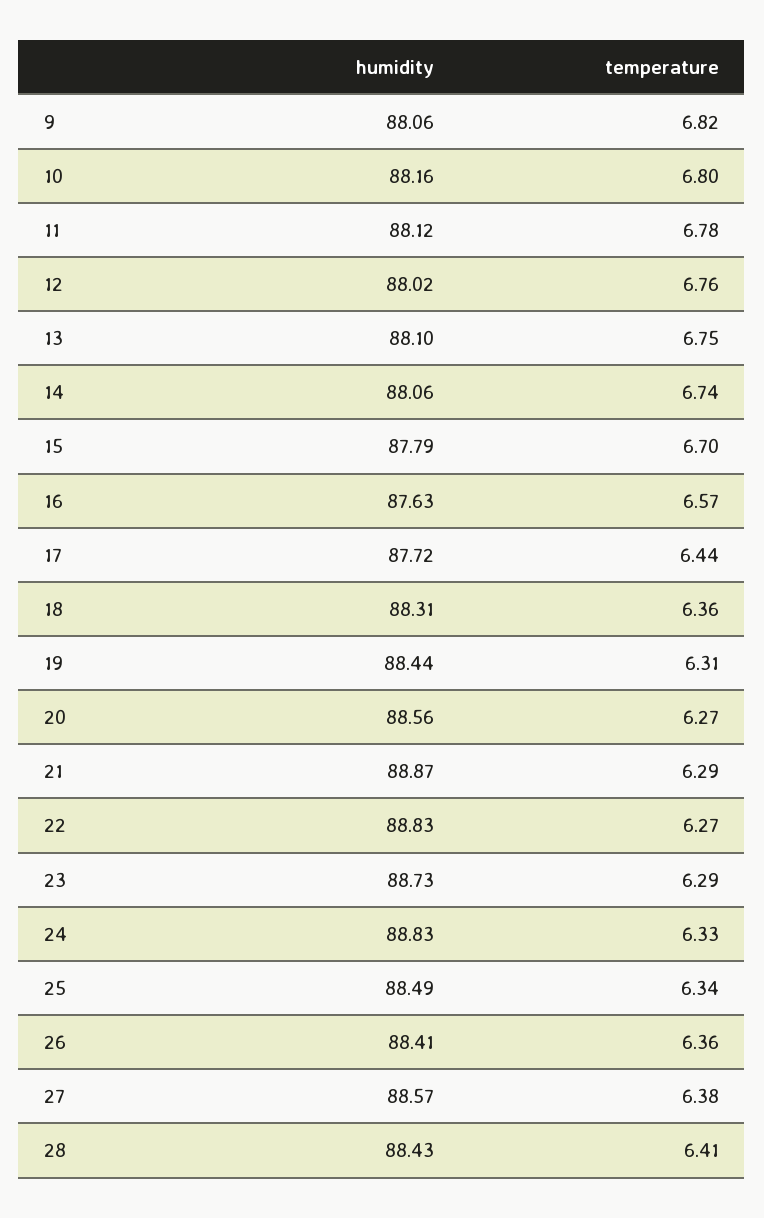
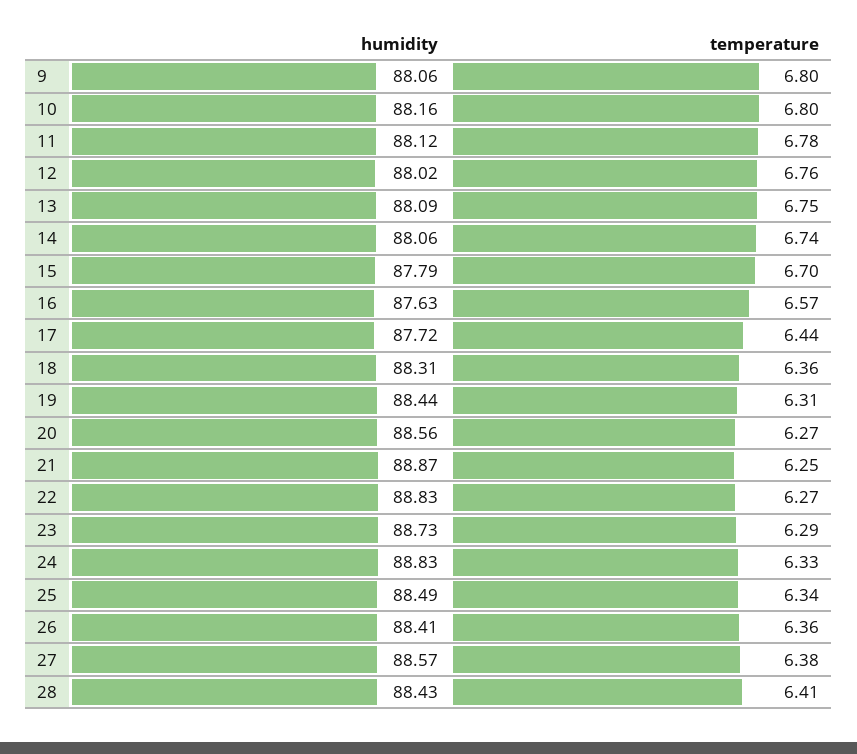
temperature, 9: 6.82 -> 6.8
humidity, 13: 88.1 -> 88.09
temperature, 21: 6.29 -> 6.25

